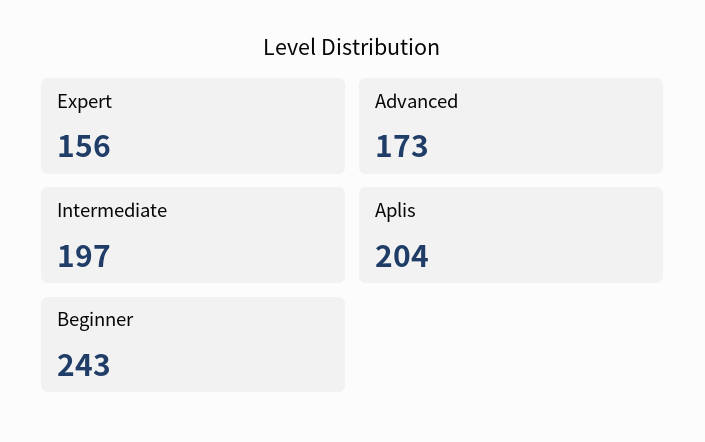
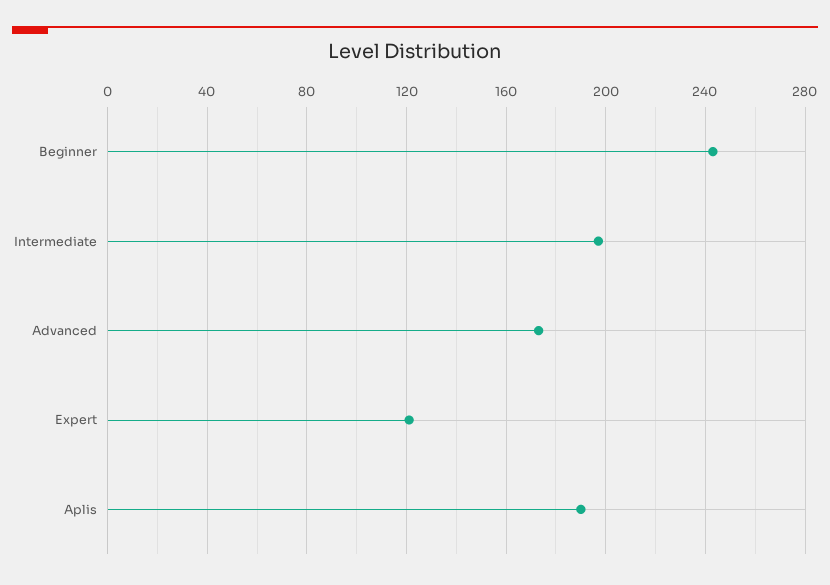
Expert: 156 -> 120
Aplis: 204 -> 190

